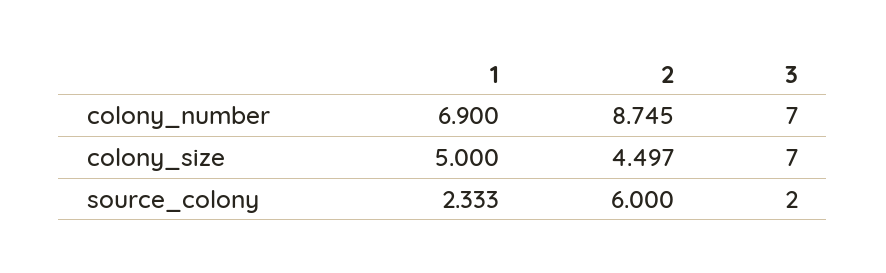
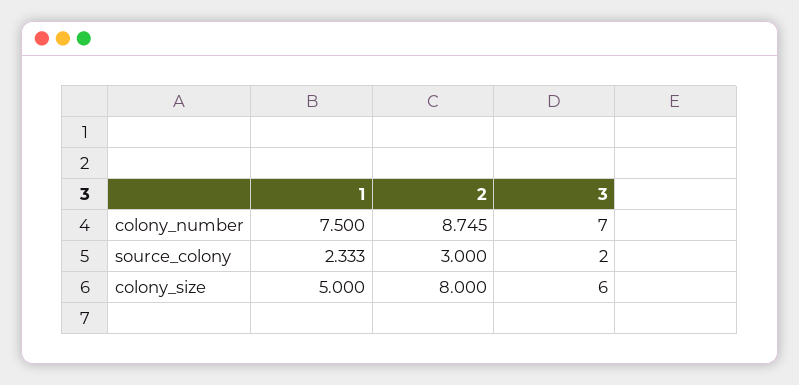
1, colony_number: 6.9 -> 7.5
2, colony_size: 4.497 -> 8
3, colony_size: 7 -> 6
2, source_colony: 6 -> 3

